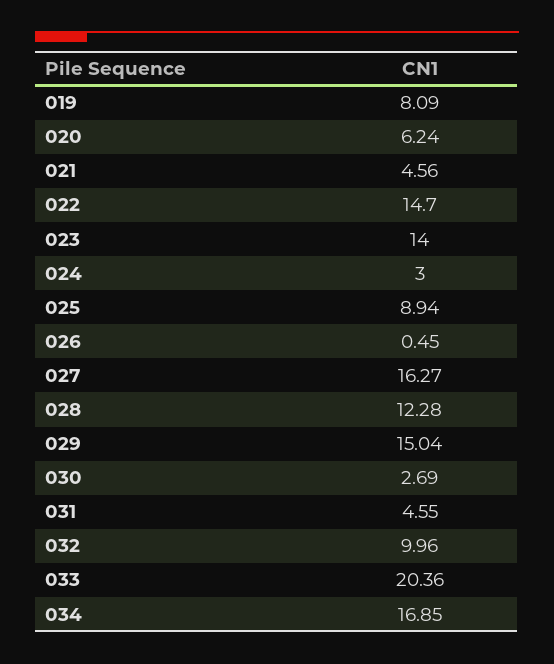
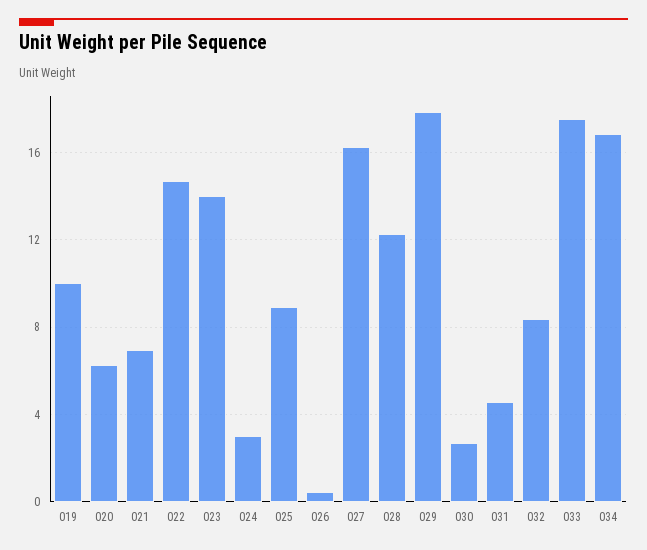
019: 8.09 -> 10
021: 4.56 -> 7
029: 15.04 -> 18
032: 9.96 -> 8.5
033: 20.36 -> 17.5

